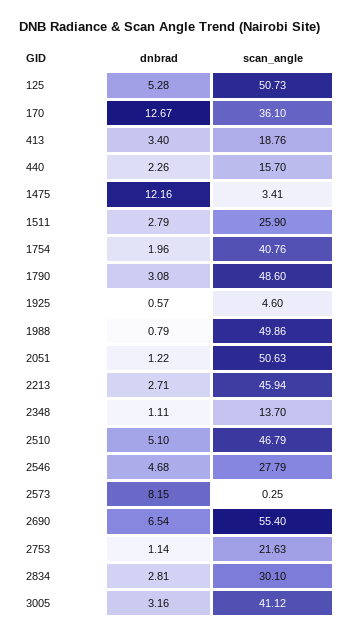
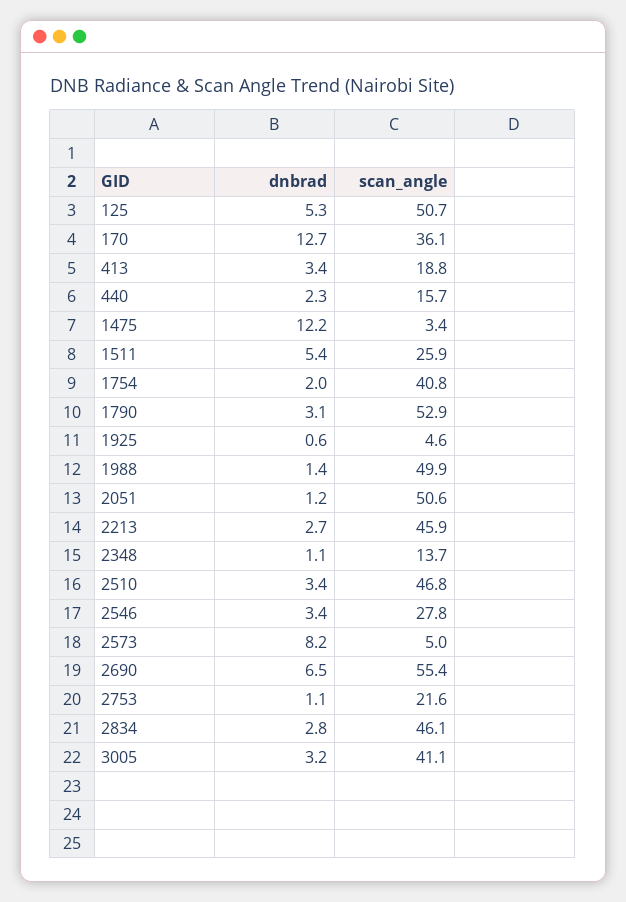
dnbrad, 1511: 2.79 -> 5.4
scan_angle, 1790: 48.6 -> 52.9
dnbrad, 1988: 0.79 -> 1.4
dnbrad, 2510: 5.1 -> 3.4
dnbrad, 2546: 4.68 -> 3.4
scan_angle, 2573: 0.25 -> 5
scan_angle, 2834: 30.1 -> 46.1

